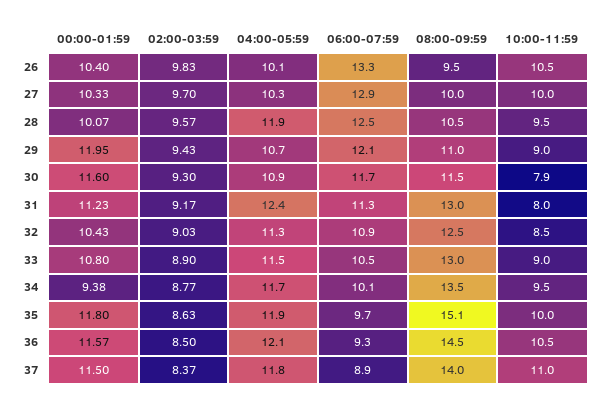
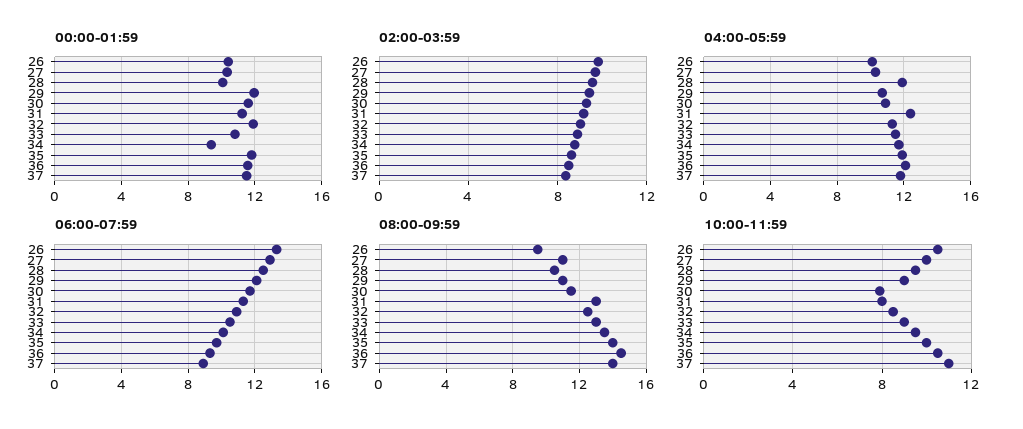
08:00-09:59, 27: 10 -> 11
00:00-01:59, 32: 10.43 -> 12
08:00-09:59, 35: 15.1 -> 14

